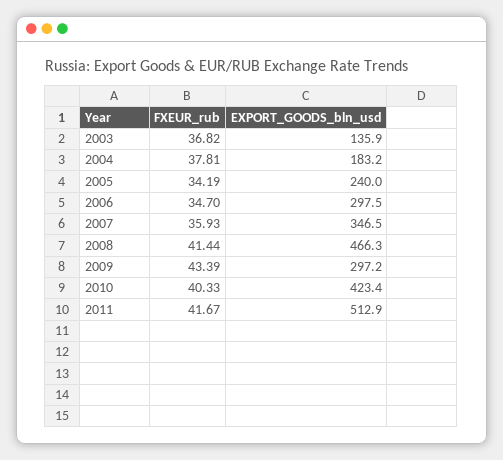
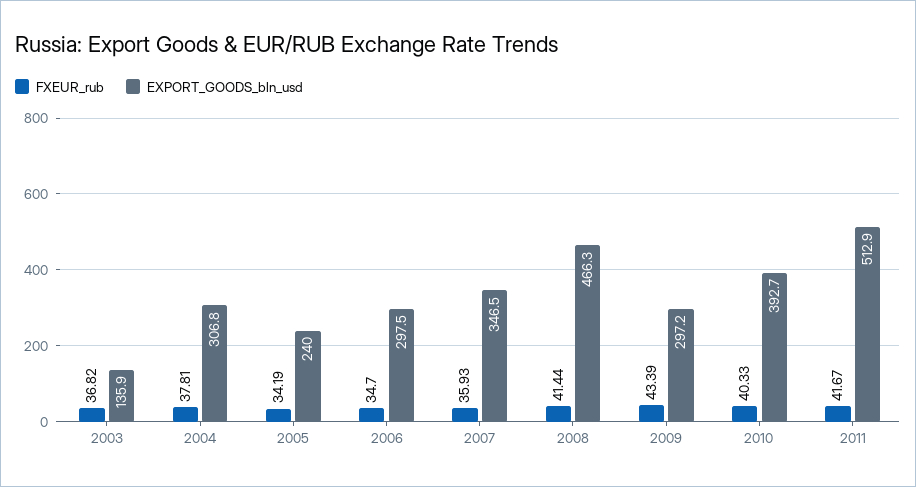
EXPORT_GOODS_bln_usd, 2004: 183.2 -> 306.8
EXPORT_GOODS_bln_usd, 2010: 423.4 -> 392.7

